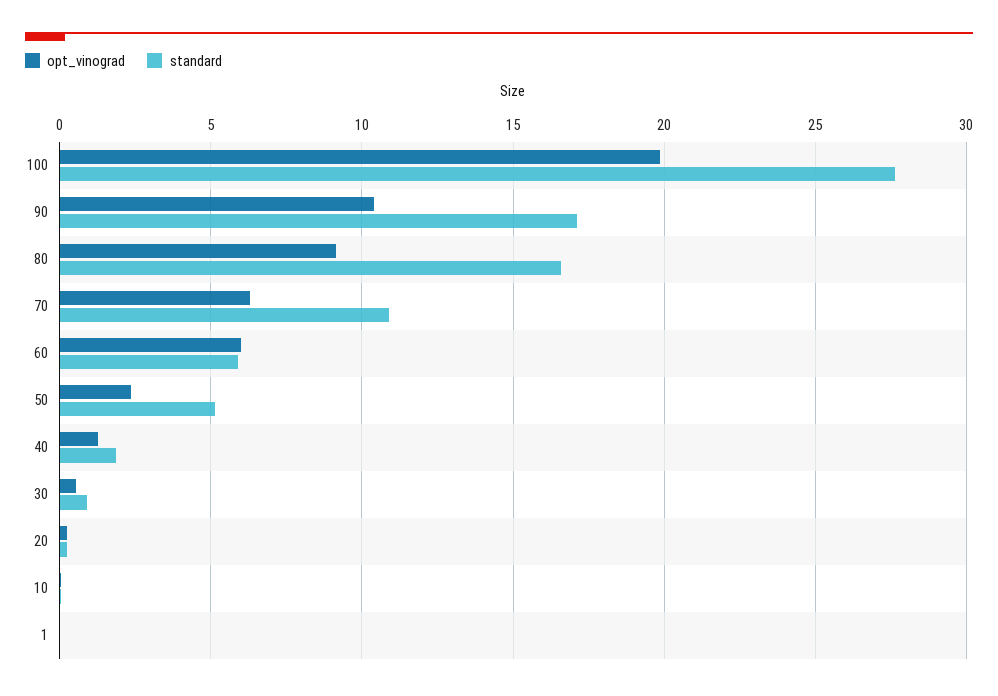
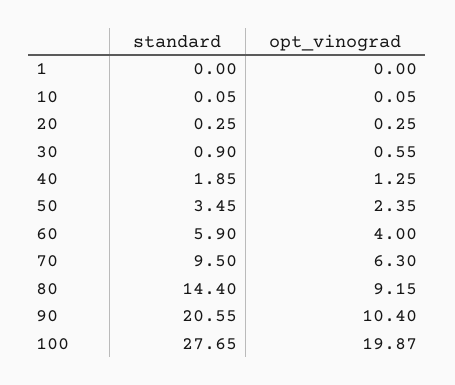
standard, 90: 17 -> 20.55
standard, 80: 16.5 -> 14.4
standard, 70: 11 -> 9.5
opt_vinograd, 60: 6 -> 4
standard, 50: 5 -> 3.45

